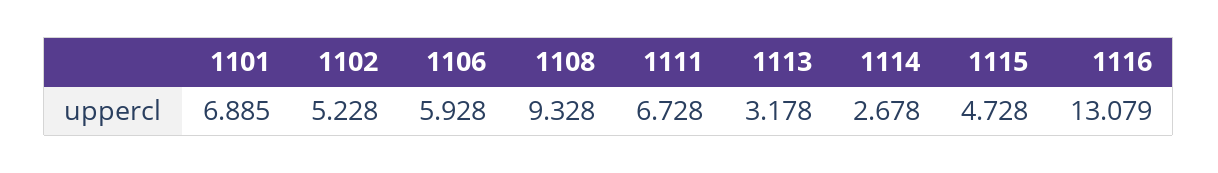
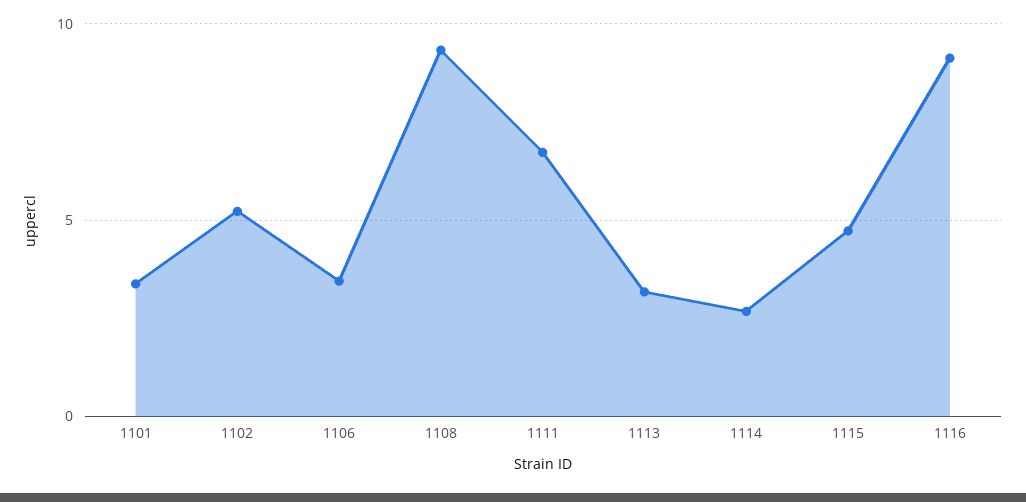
1101: 6.885 -> 3.5
1106: 5.928 -> 3.5
1116: 13.079 -> 9

